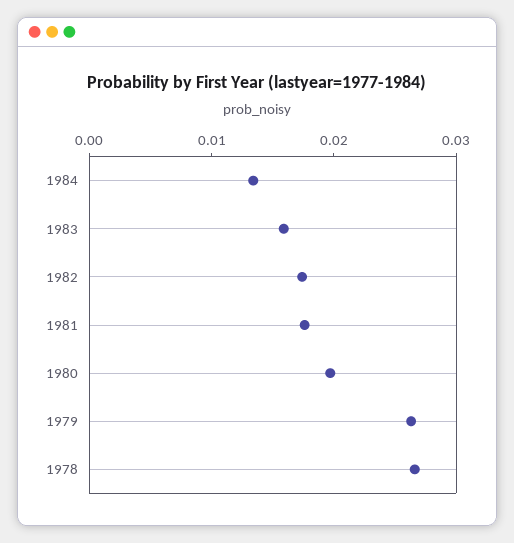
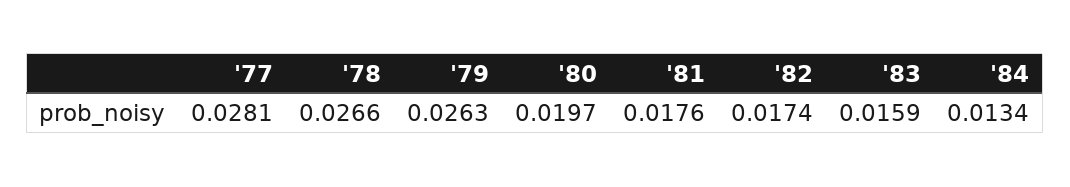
'77: none -> 0.0281

